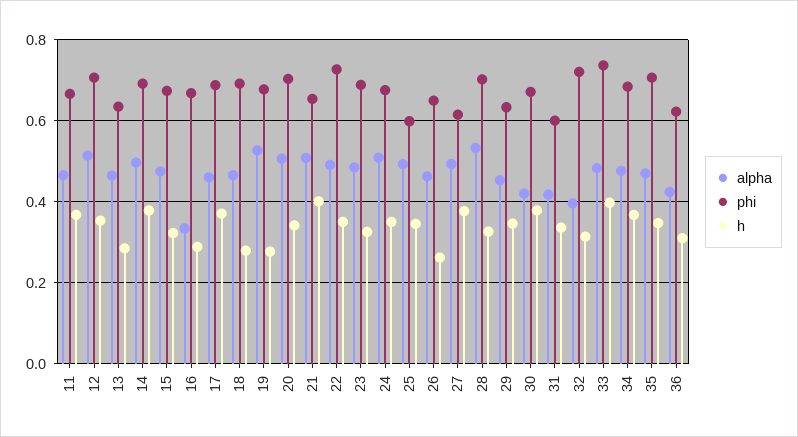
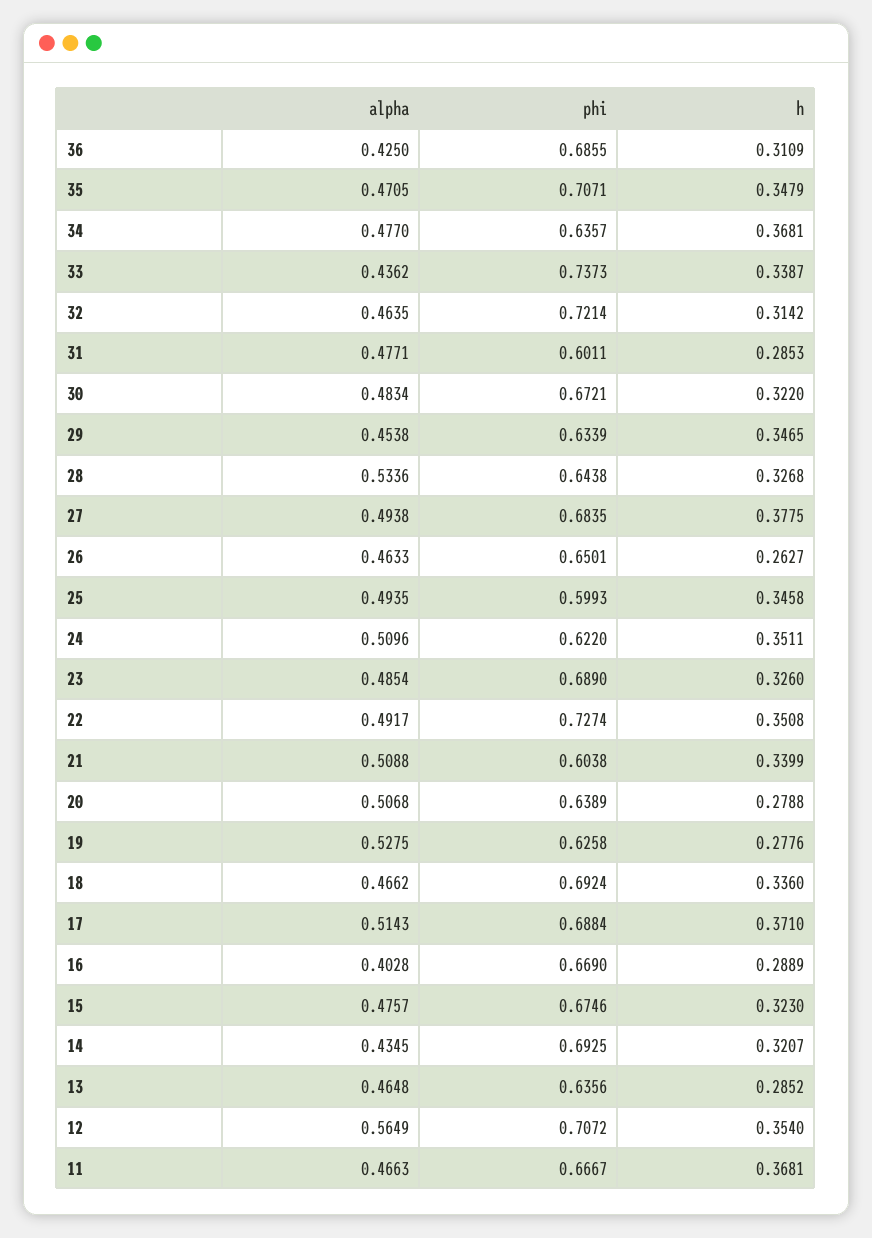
alpha, 12: 0.52 -> 0.5649
alpha, 14: 0.5 -> 0.4345
h, 14: 0.38 -> 0.3207
alpha, 16: 0.34 -> 0.4028
alpha, 17: 0.46 -> 0.5143
h, 18: 0.28 -> 0.336
phi, 19: 0.68 -> 0.6258
phi, 20: 0.7 -> 0.6389
h, 20: 0.34 -> 0.2788
phi, 21: 0.66 -> 0.6038
h, 21: 0.4 -> 0.3399
phi, 24: 0.68 -> 0.622
phi, 27: 0.62 -> 0.6835
phi, 28: 0.7 -> 0.6438
alpha, 30: 0.42 -> 0.4834
h, 30: 0.38 -> 0.322
alpha, 31: 0.42 -> 0.4771
h, 31: 0.34 -> 0.2853
alpha, 32: 0.4 -> 0.4635
alpha, 33: 0.48 -> 0.4362
h, 33: 0.4 -> 0.3387
phi, 34: 0.68 -> 0.6357
phi, 36: 0.62 -> 0.6855

